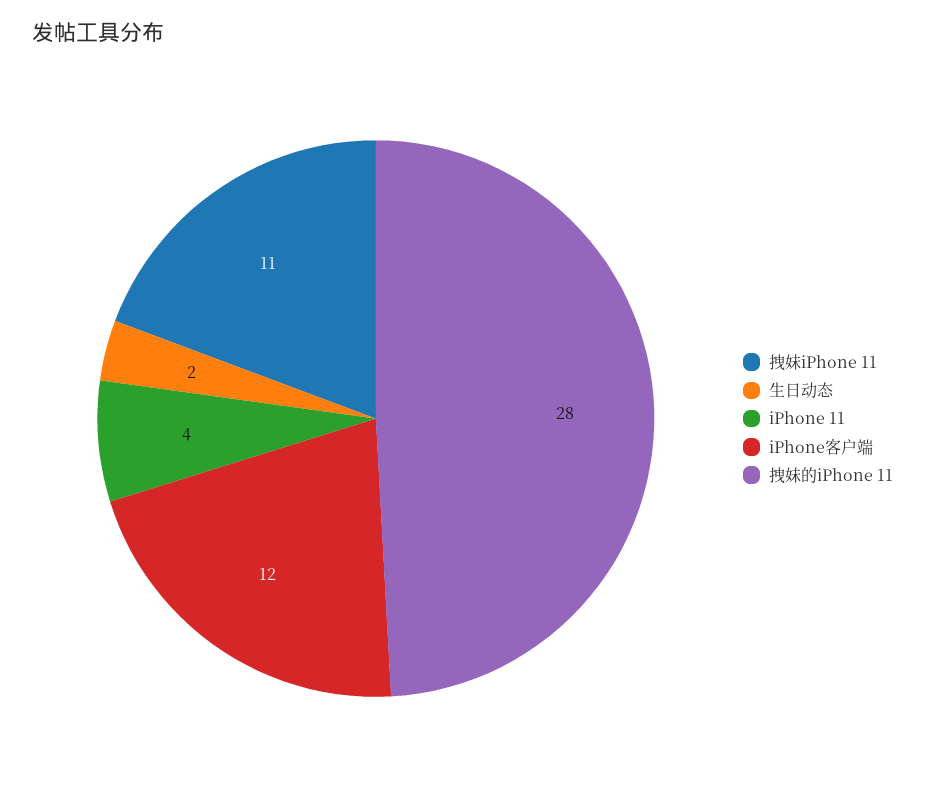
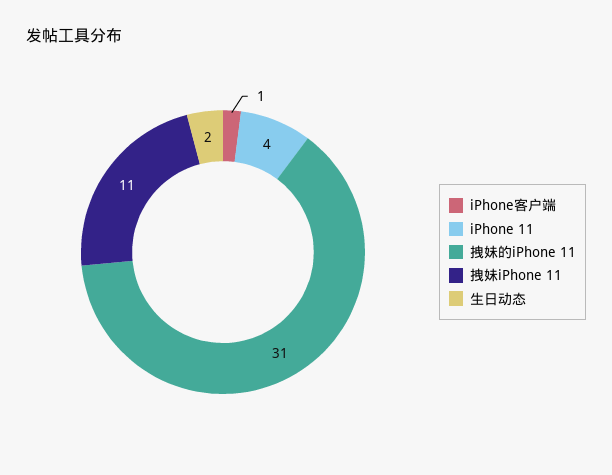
iPhone客户端: 12 -> 1
拽妹的iPhone 11: 28 -> 31

